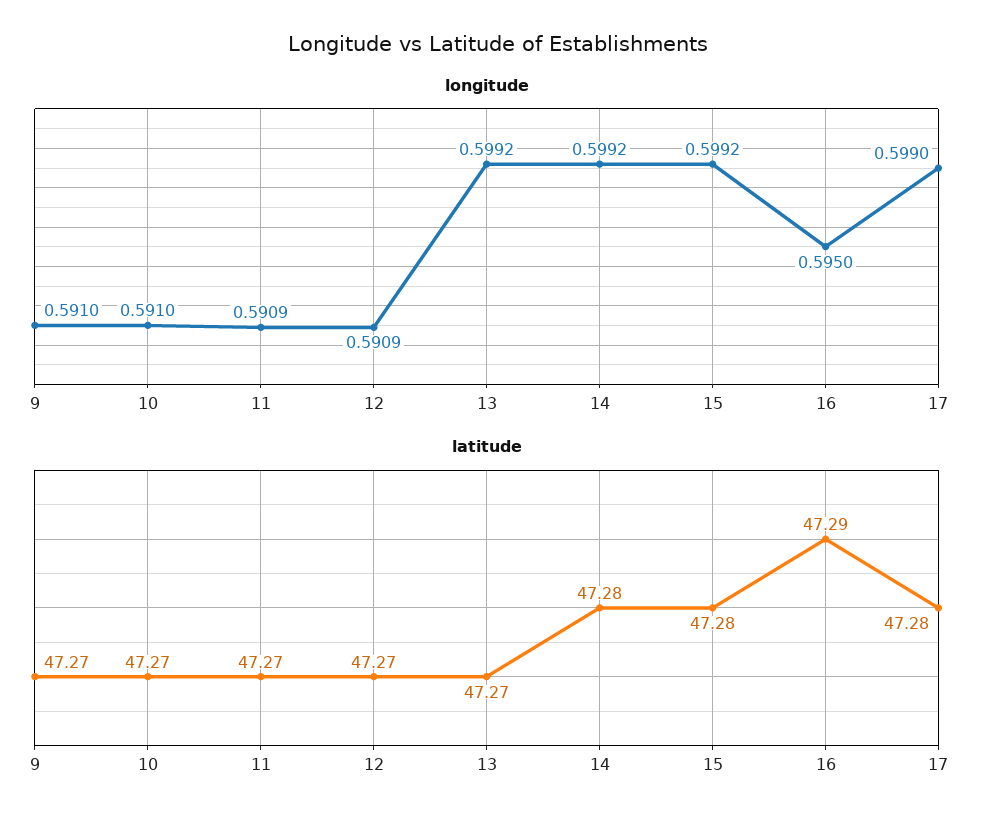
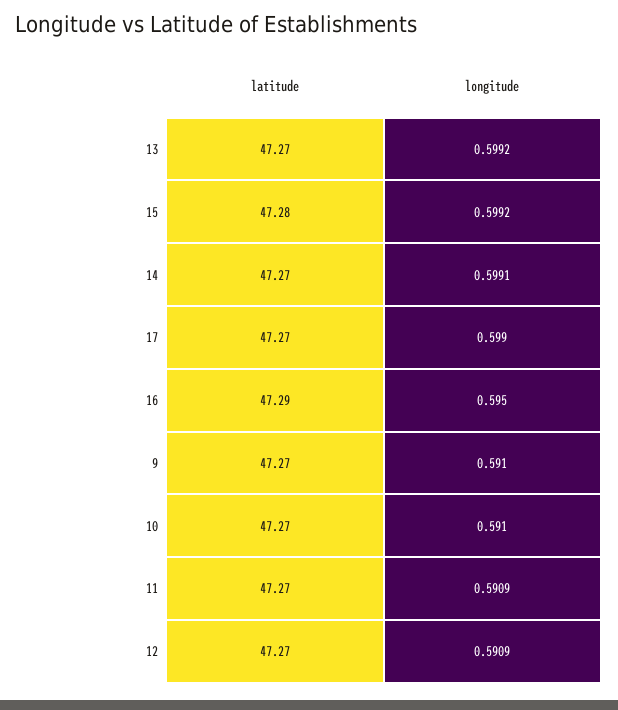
longitude, 14: 0.5992 -> 0.5991
latitude, 14: 47.28 -> 47.27
latitude, 17: 47.28 -> 47.27

